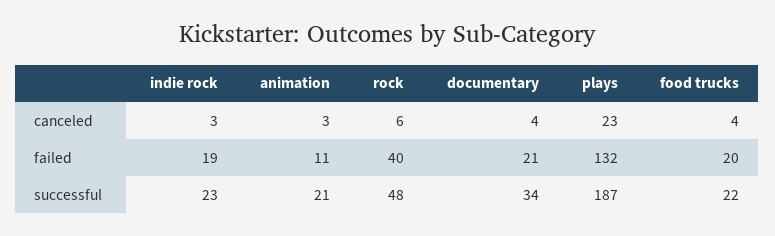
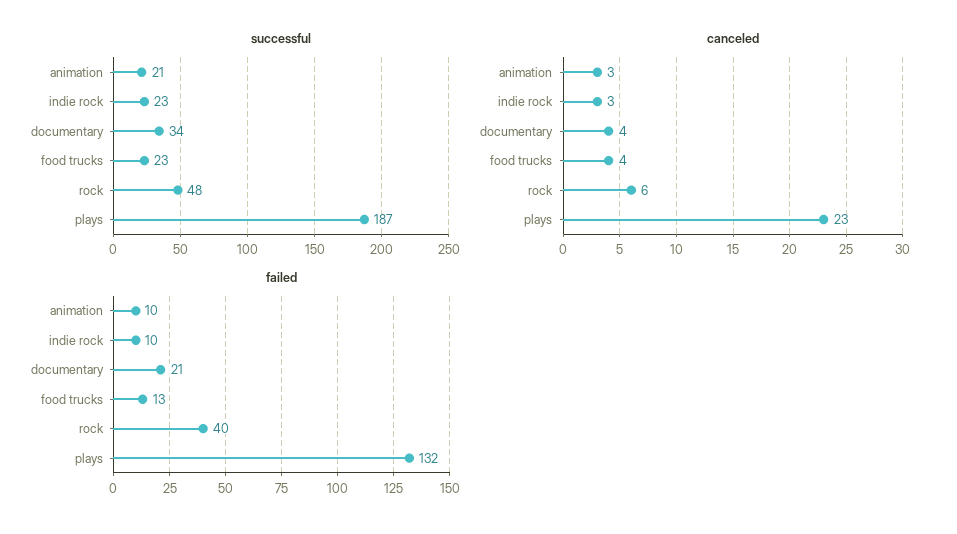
failed, indie rock: 19 -> 10
failed, animation: 11 -> 10
failed, food trucks: 20 -> 13
successful, food trucks: 22 -> 23

